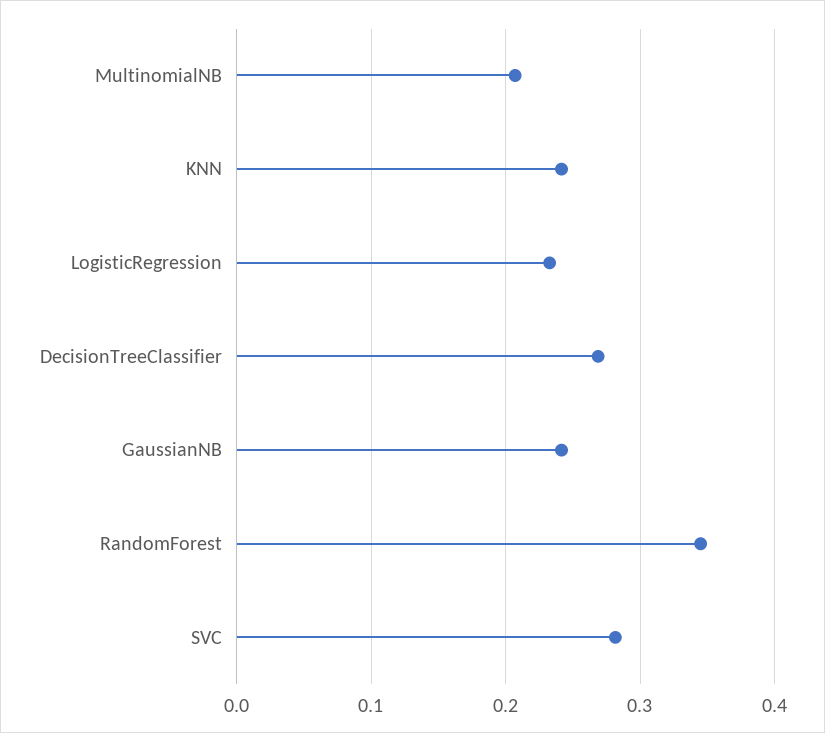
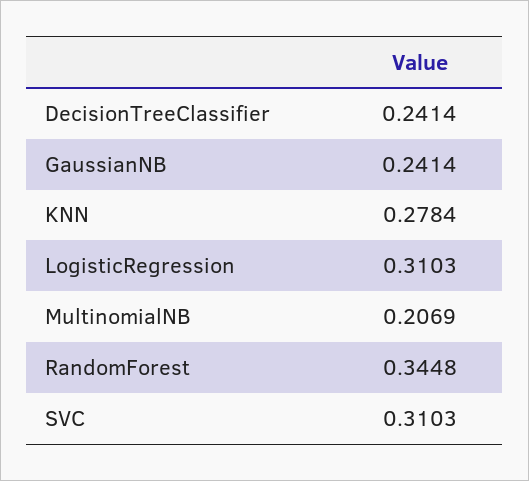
KNN: 0.24 -> 0.2784
LogisticRegression: 0.23 -> 0.3103
DecisionTreeClassifier: 0.27 -> 0.2414
SVC: 0.28 -> 0.3103

